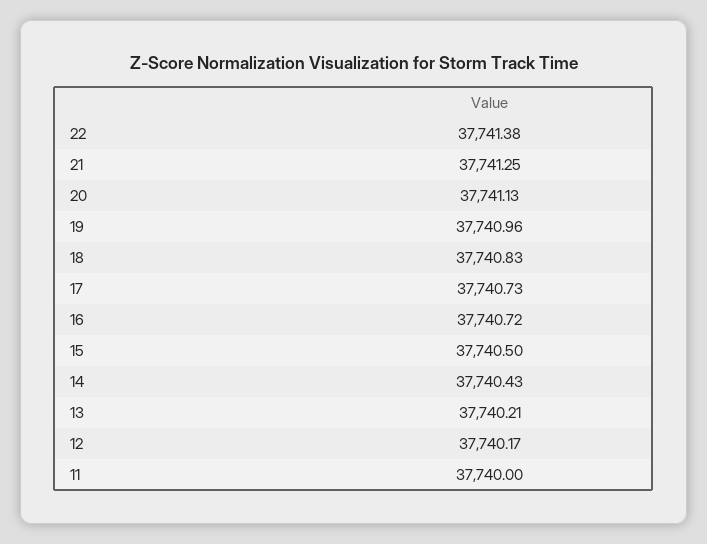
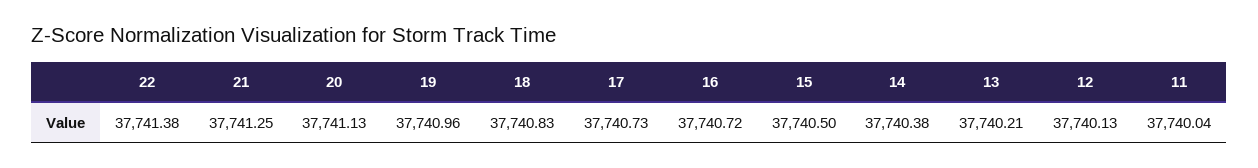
14: 37740.43 -> 37740.38
12: 37740.17 -> 37740.13
11: 37740 -> 37740.04

